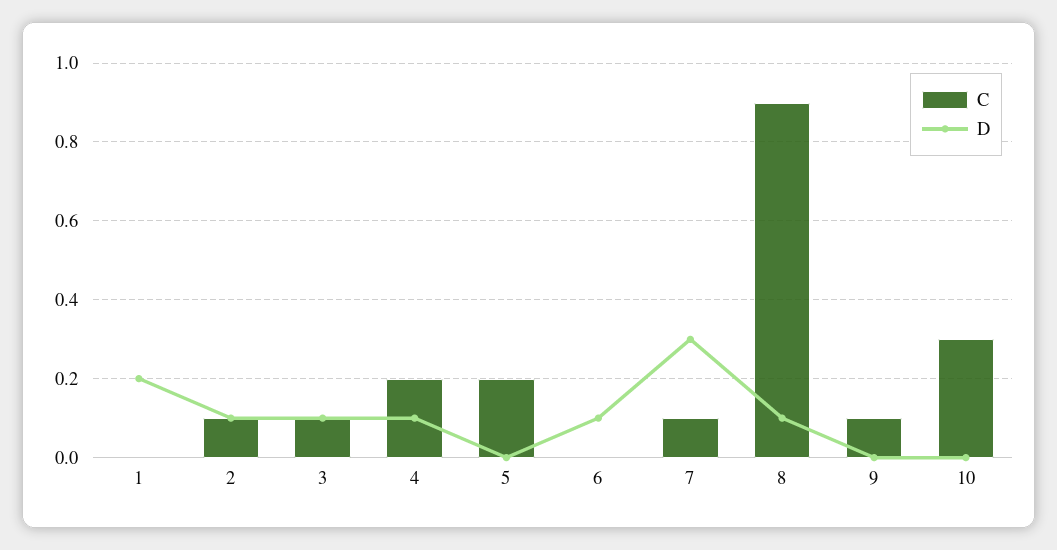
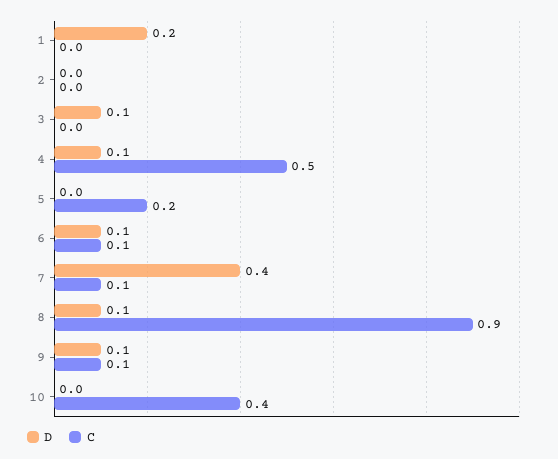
C, 2: 0.1 -> 0
D, 2: 0.1 -> 0
C, 3: 0.1 -> 0
C, 4: 0.2 -> 0.5
C, 6: 0 -> 0.1
D, 7: 0.3 -> 0.4
D, 9: 0 -> 0.1
C, 10: 0.3 -> 0.4

